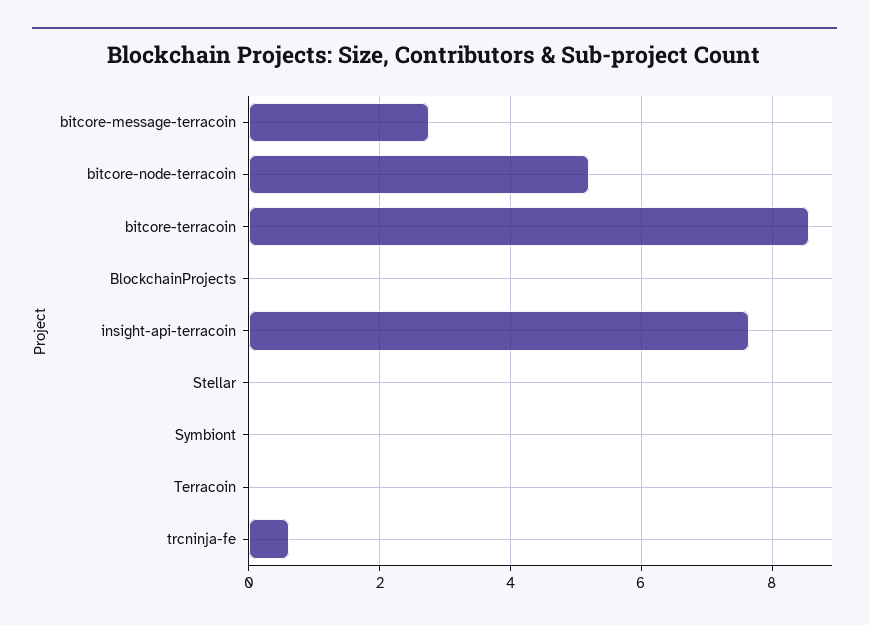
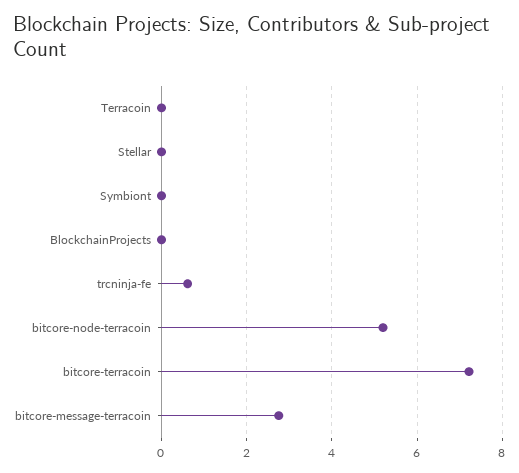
bitcore-terracoin: 8.6 -> 7.2
insight-api-terracoin: 7.6 -> none

